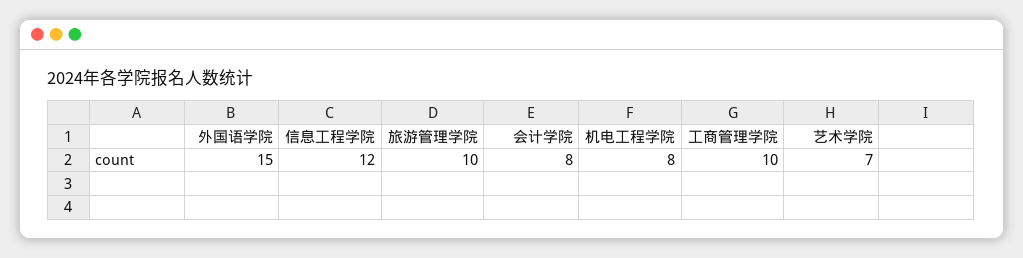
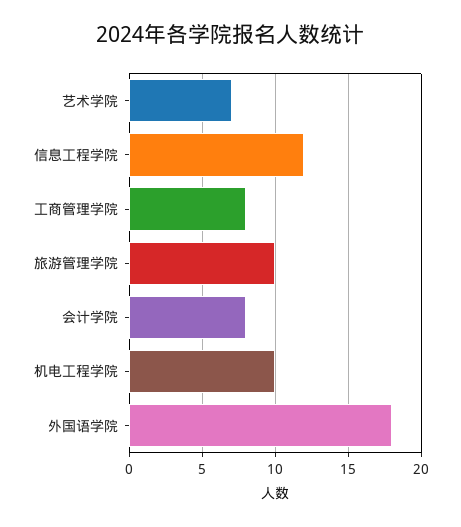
外国语学院: 15 -> 18
机电工程学院: 8 -> 10
工商管理学院: 10 -> 8

